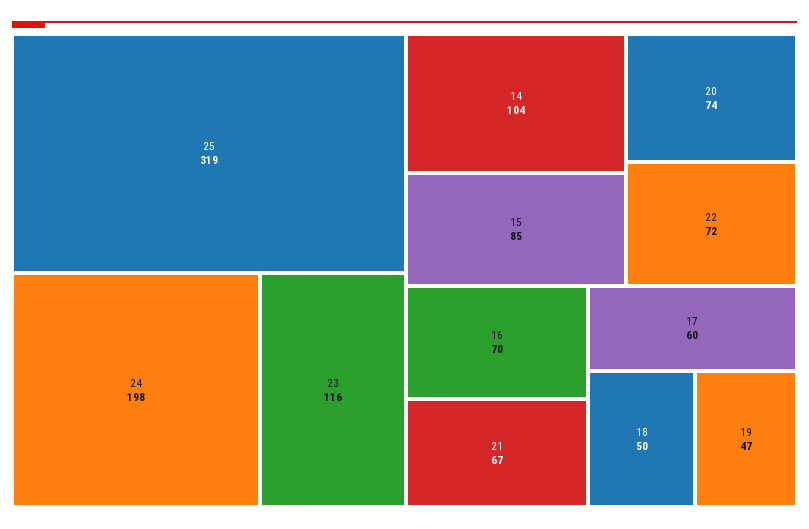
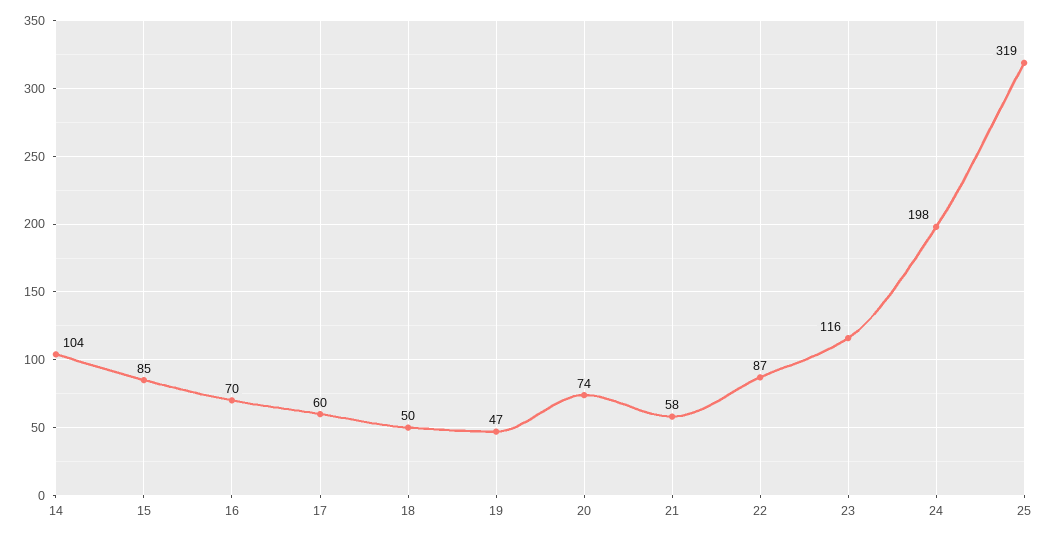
22: 72 -> 87
21: 67 -> 58

